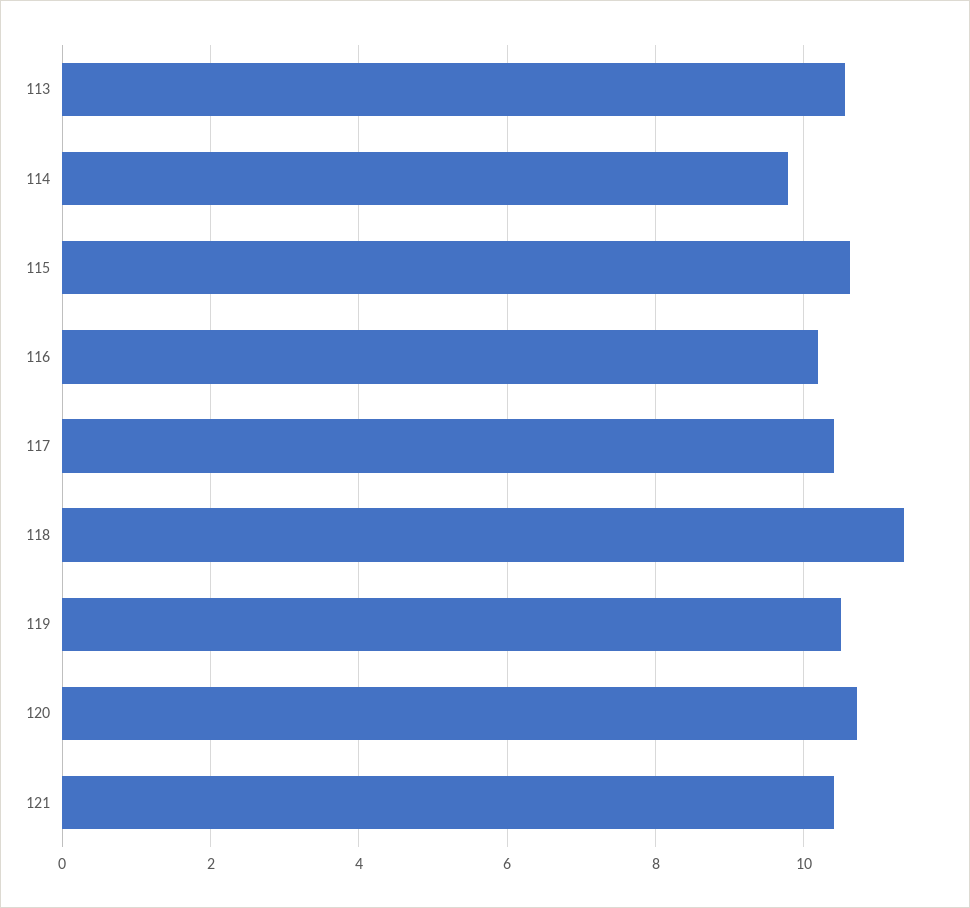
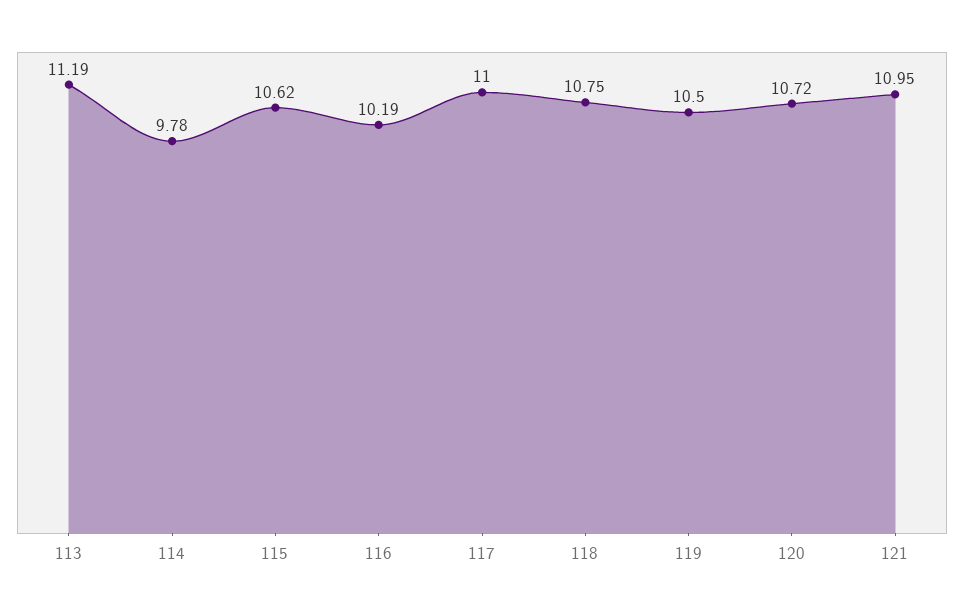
113: 10.6 -> 11.19
117: 10.4 -> 11
118: 11.4 -> 10.75
121: 10.4 -> 10.95

